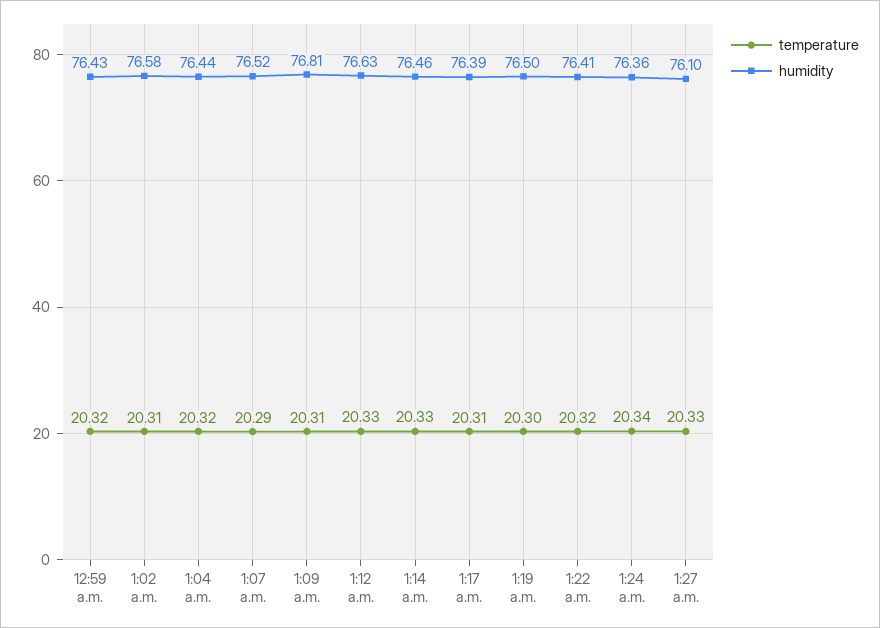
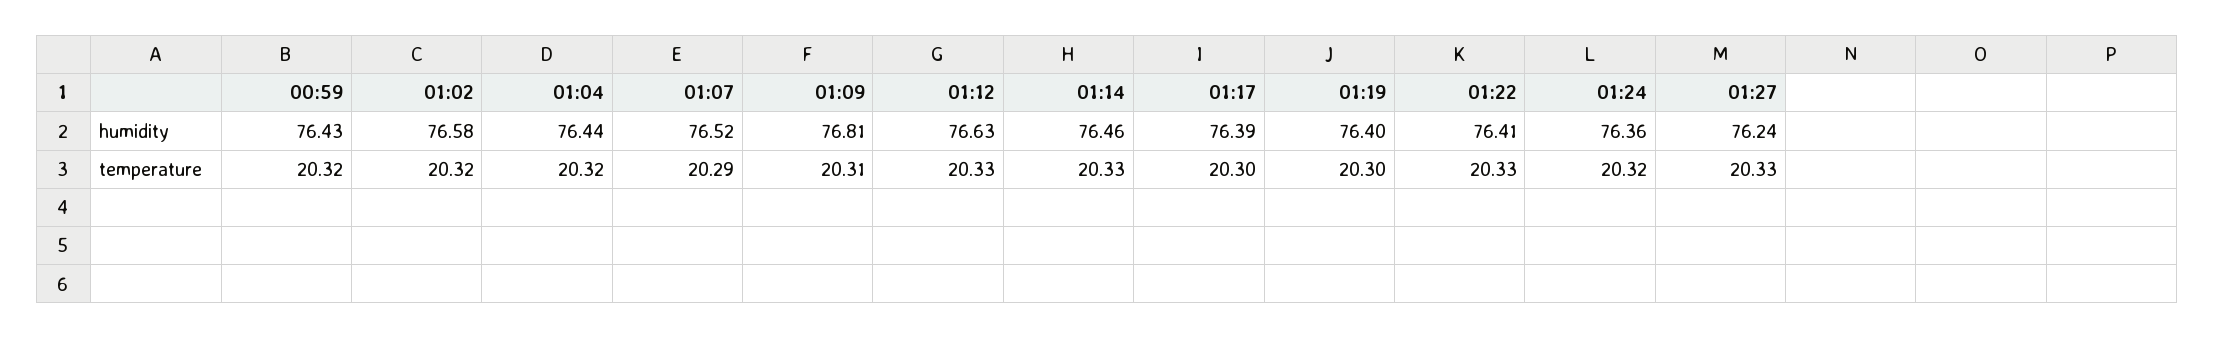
temperature, 1:02 a.m.: 20.31 -> 20.32
temperature, 1:17 a.m.: 20.31 -> 20.3
humidity, 1:19 a.m.: 76.5 -> 76.4
temperature, 1:22 a.m.: 20.32 -> 20.33
temperature, 1:24 a.m.: 20.34 -> 20.32
humidity, 1:27 a.m.: 76.1 -> 76.24

